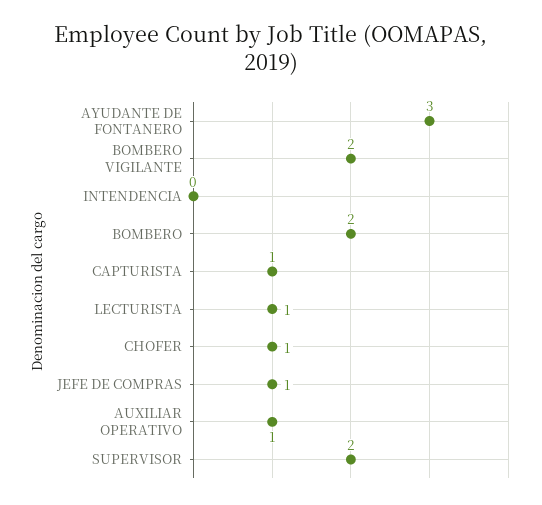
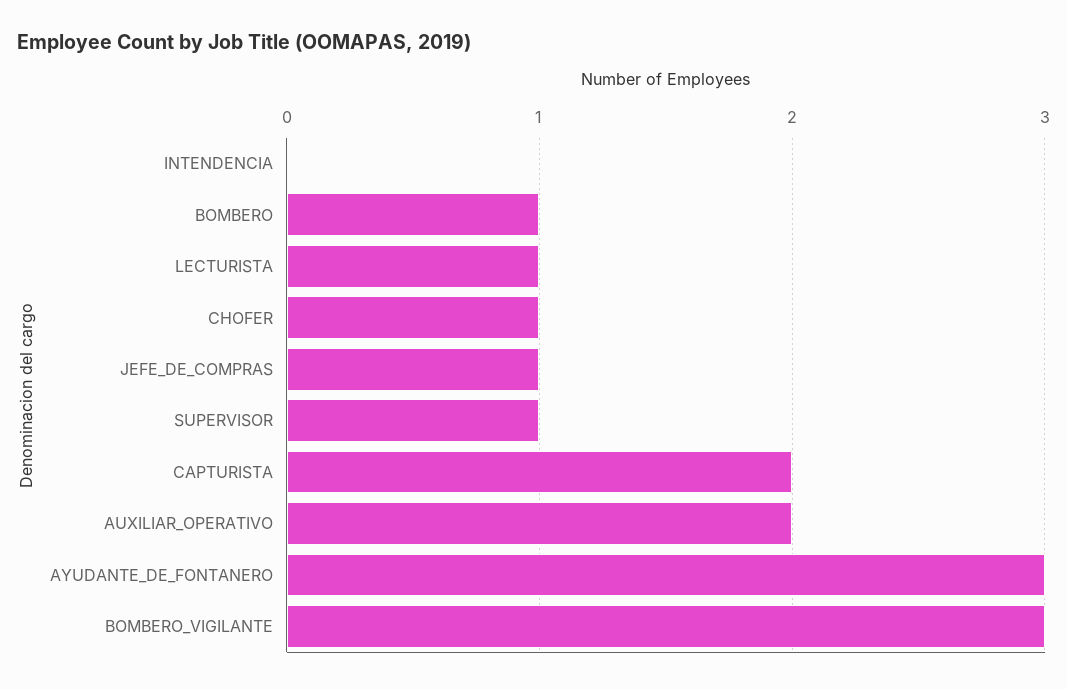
BOMBERO VIGILANTE: 2 -> 3
BOMBERO: 2 -> 1
CAPTURISTA: 1 -> 2
AUXILIAR OPERATIVO: 1 -> 2
SUPERVISOR: 2 -> 1

